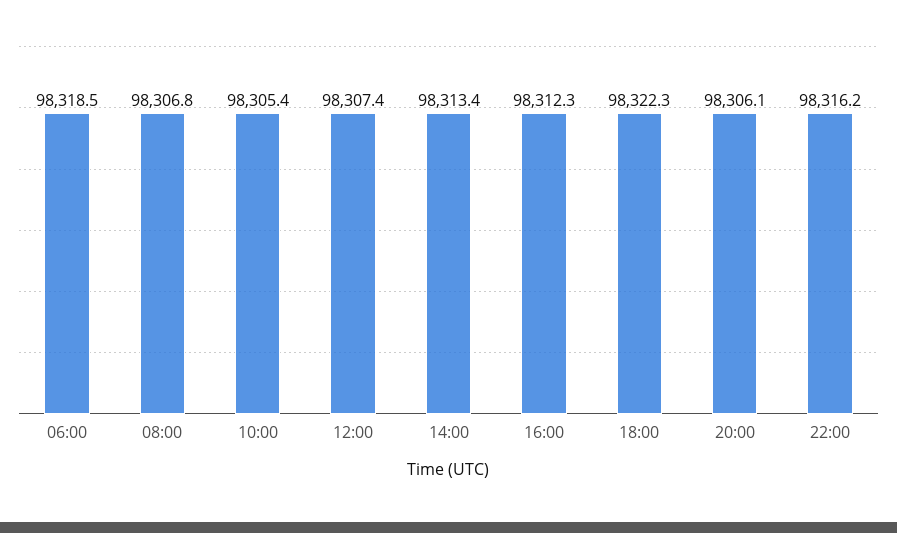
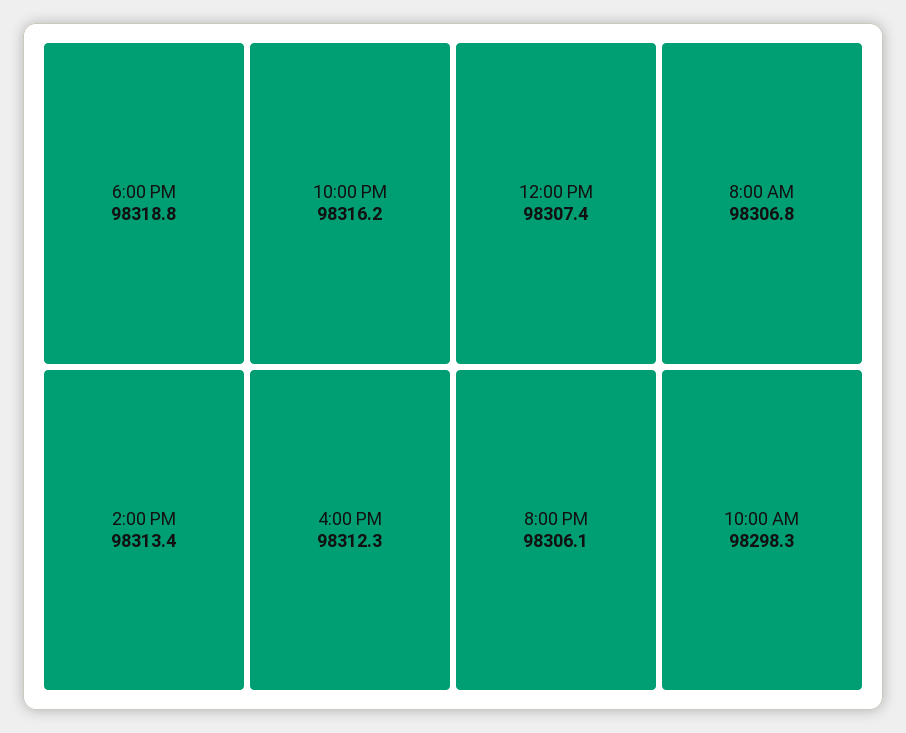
06:00: 98318.5 -> none
10:00: 98305.4 -> 98298.3
18:00: 98322.3 -> 98318.8

